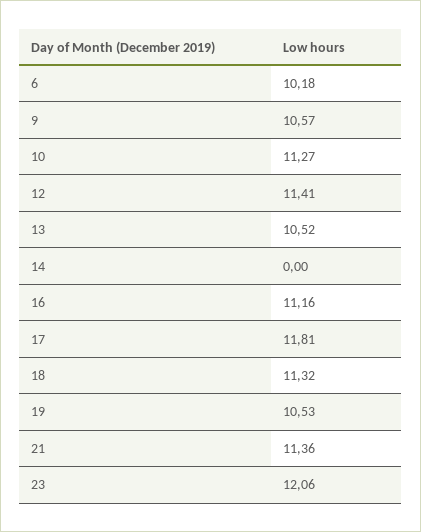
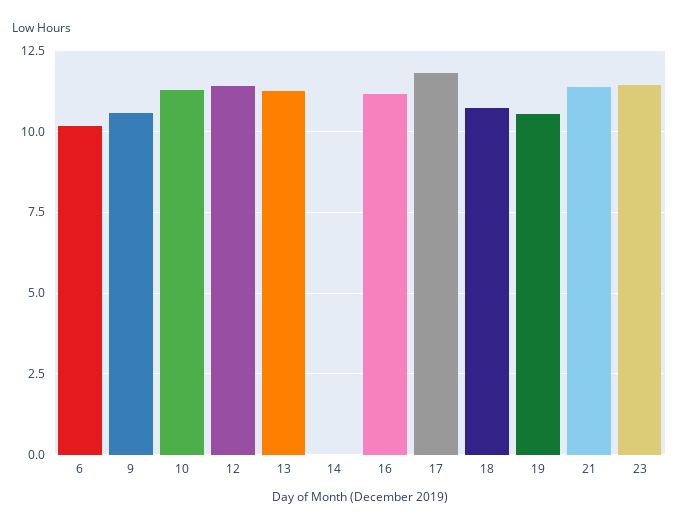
13: 10.52 -> 11.25
18: 11.32 -> 10.75
23: 12.06 -> 11.5

